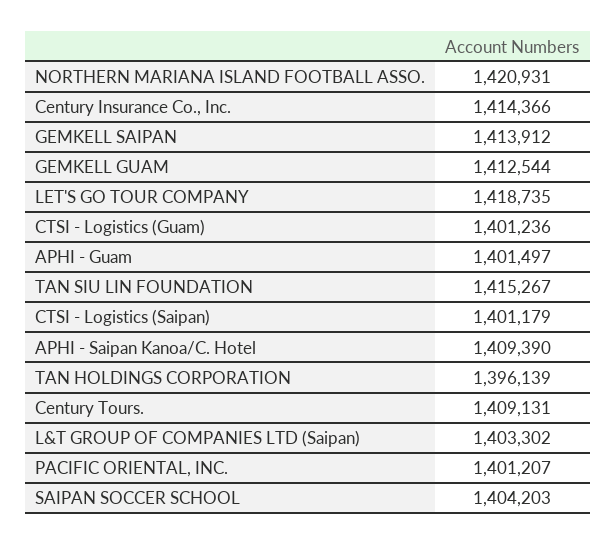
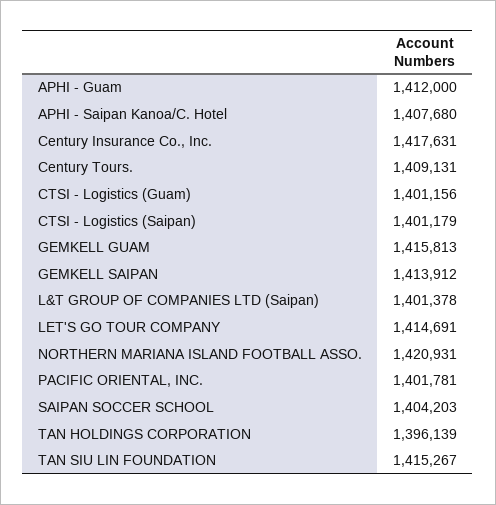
Century Insurance Co., Inc.: 1414366 -> 1417631
GEMKELL GUAM: 1412544 -> 1415813
LET'S GO TOUR COMPANY: 1418735 -> 1414691
CTSI - Logistics (Guam): 1401236 -> 1401156
APHI - Guam: 1401497 -> 1412000
APHI - Saipan Kanoa/C. Hotel: 1409390 -> 1407680
L&T GROUP OF COMPANIES LTD (Saipan): 1403302 -> 1401378
PACIFIC ORIENTAL, INC.: 1401207 -> 1401781

